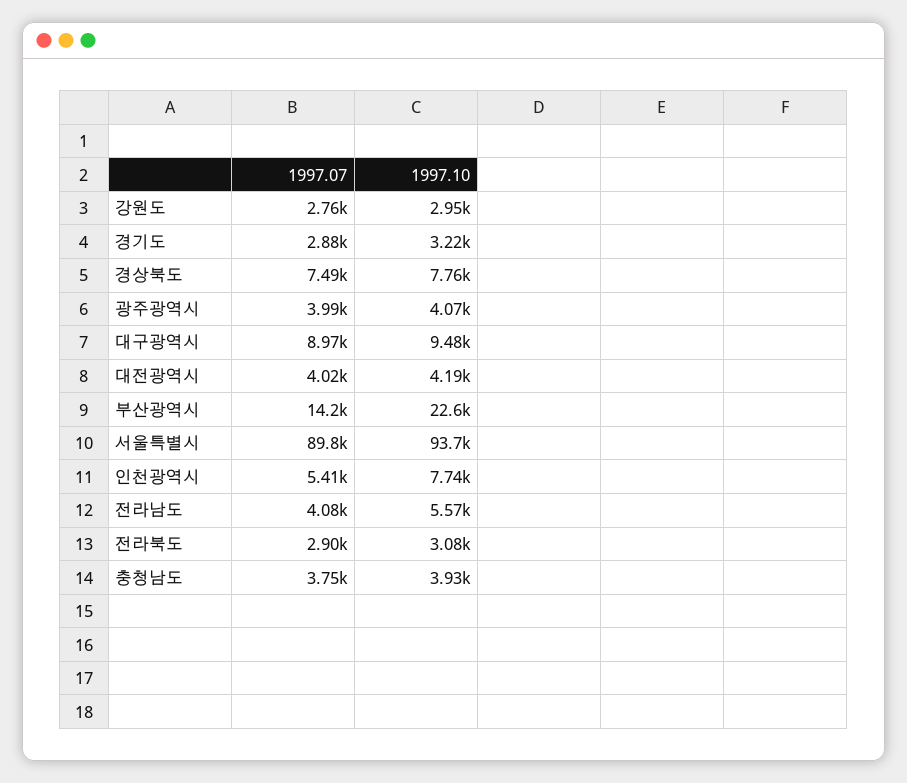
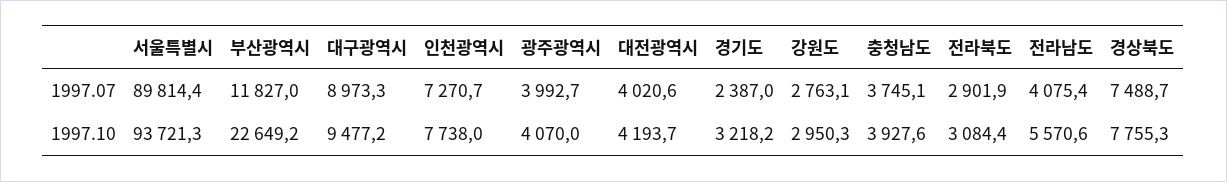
1997.07, 경기도: 2880 -> 2387
1997.07, 부산광역시: 14200 -> 11827
1997.07, 인천광역시: 5410 -> 7270.7

